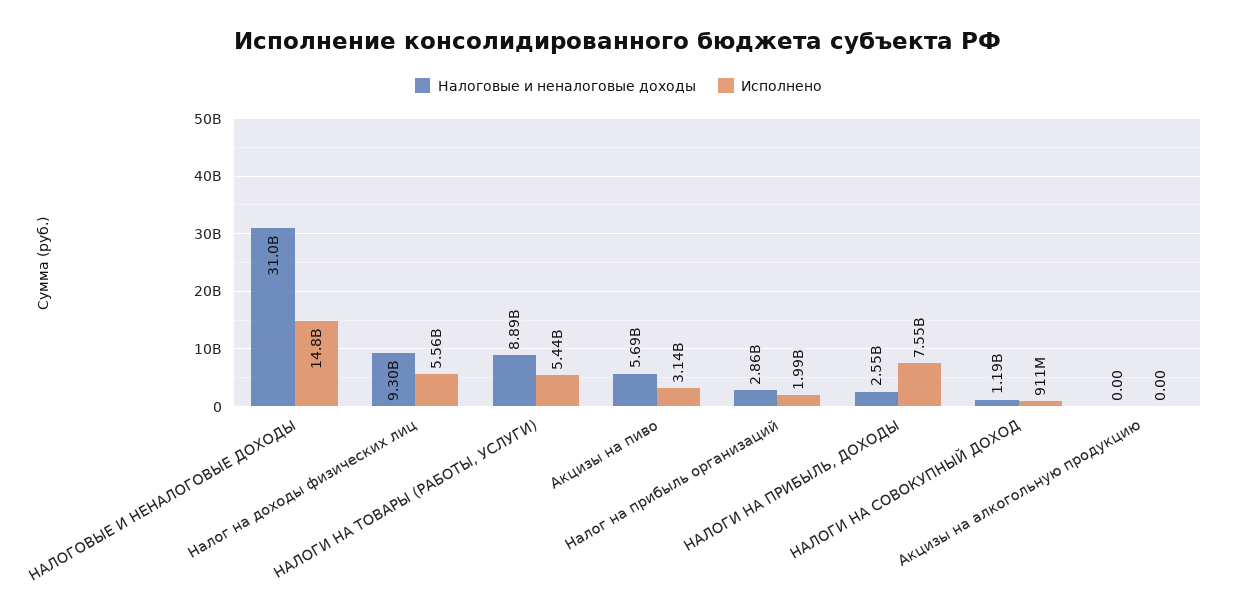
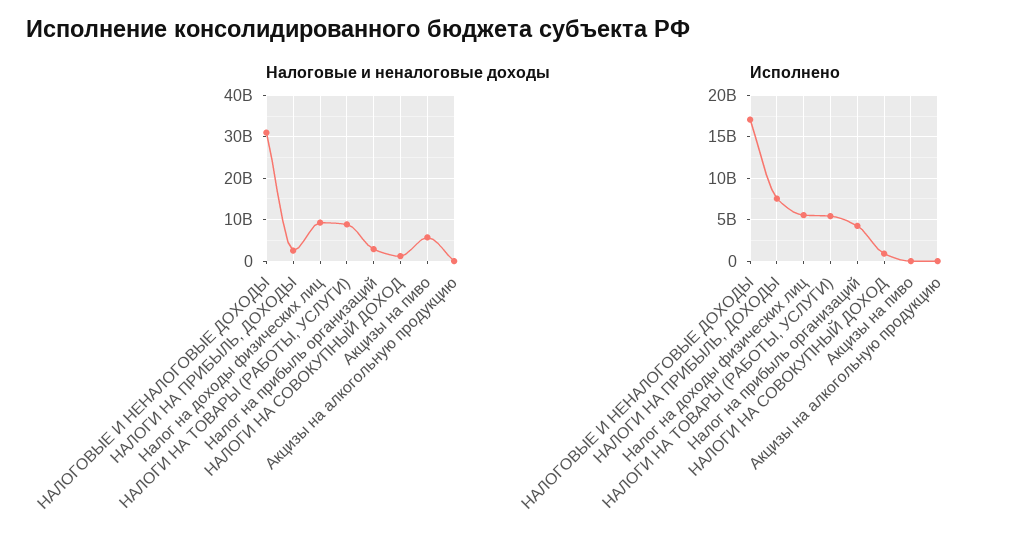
Исполнено, НАЛОГОВЫЕ И НЕНАЛОГОВЫЕ ДОХОДЫ: 14800000000 -> 17000000000
Исполнено, Акцизы на пиво: 3140000000 -> 0
Исполнено, Налог на прибыль организаций: 1990000000 -> 4000000000

